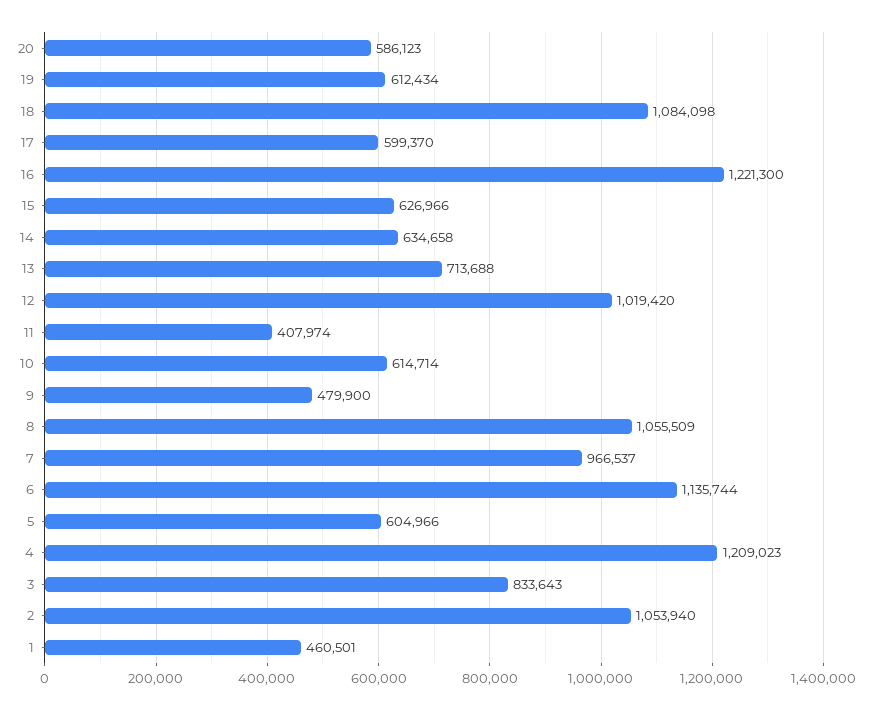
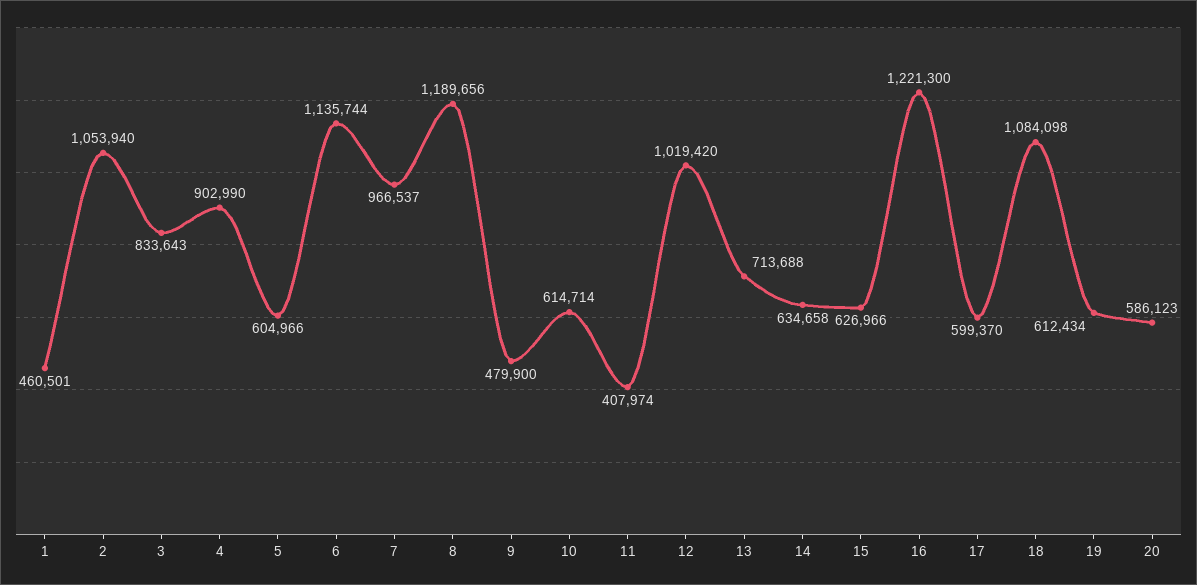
8: 1055509 -> 1189656
4: 1209023 -> 902990

